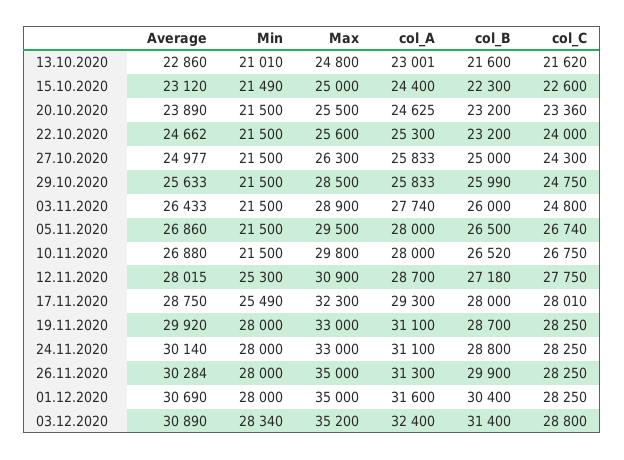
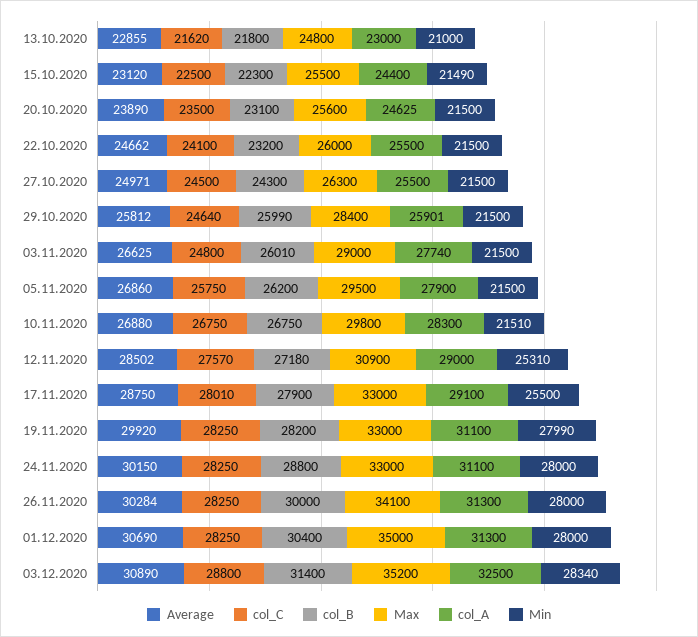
Average, 13.10.2020: 22860 -> 22855
Min, 13.10.2020: 21010 -> 21000
col_A, 13.10.2020: 23001 -> 23000
col_B, 13.10.2020: 21600 -> 21800
Max, 15.10.2020: 25000 -> 25500
col_C, 15.10.2020: 22600 -> 22500
Max, 20.10.2020: 25500 -> 25600
col_B, 20.10.2020: 23200 -> 23100
col_C, 20.10.2020: 23360 -> 23500
Max, 22.10.2020: 25600 -> 26000
col_A, 22.10.2020: 25300 -> 25500
col_C, 22.10.2020: 24000 -> 24100
Average, 27.10.2020: 24977 -> 24971
col_A, 27.10.2020: 25833 -> 25500
col_B, 27.10.2020: 25000 -> 24300
col_C, 27.10.2020: 24300 -> 24500
Average, 29.10.2020: 25633 -> 25812
Max, 29.10.2020: 28500 -> 28400
col_A, 29.10.2020: 25833 -> 25901
col_C, 29.10.2020: 24750 -> 24640
Average, 03.11.2020: 26433 -> 26625
Max, 03.11.2020: 28900 -> 29000
col_B, 03.11.2020: 26000 -> 26010
col_A, 05.11.2020: 28000 -> 27900
col_B, 05.11.2020: 26500 -> 26200
col_C, 05.11.2020: 26740 -> 25750
Min, 10.11.2020: 21500 -> 21510
col_A, 10.11.2020: 28000 -> 28300
col_B, 10.11.2020: 26520 -> 26750
Average, 12.11.2020: 28015 -> 28502
Min, 12.11.2020: 25300 -> 25310
col_A, 12.11.2020: 28700 -> 29000
col_C, 12.11.2020: 27750 -> 27570
Min, 17.11.2020: 25490 -> 25500
Max, 17.11.2020: 32300 -> 33000
col_A, 17.11.2020: 29300 -> 29100
col_B, 17.11.2020: 28000 -> 27900
Min, 19.11.2020: 28000 -> 27990
col_B, 19.11.2020: 28700 -> 28200
Average, 24.11.2020: 30140 -> 30150
Max, 26.11.2020: 35000 -> 34100
col_B, 26.11.2020: 29900 -> 30000
col_A, 01.12.2020: 31600 -> 31300
col_A, 03.12.2020: 32400 -> 32500

